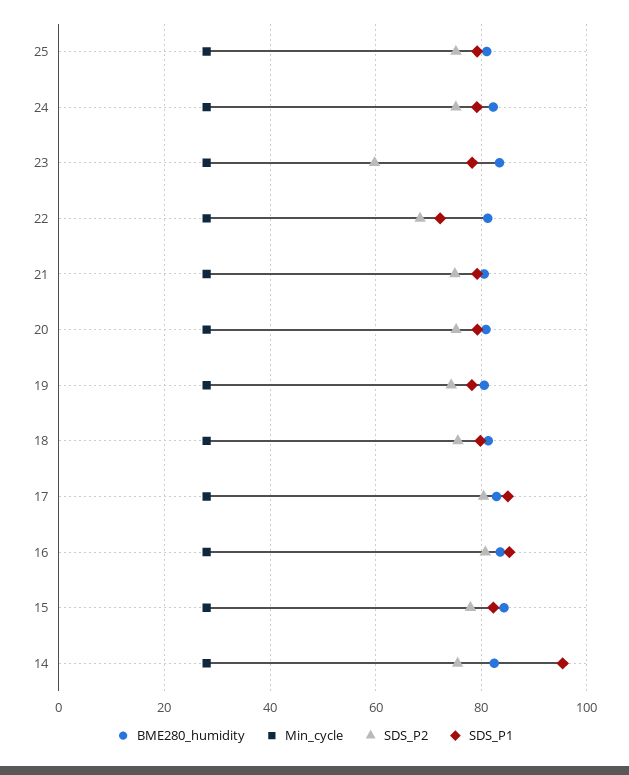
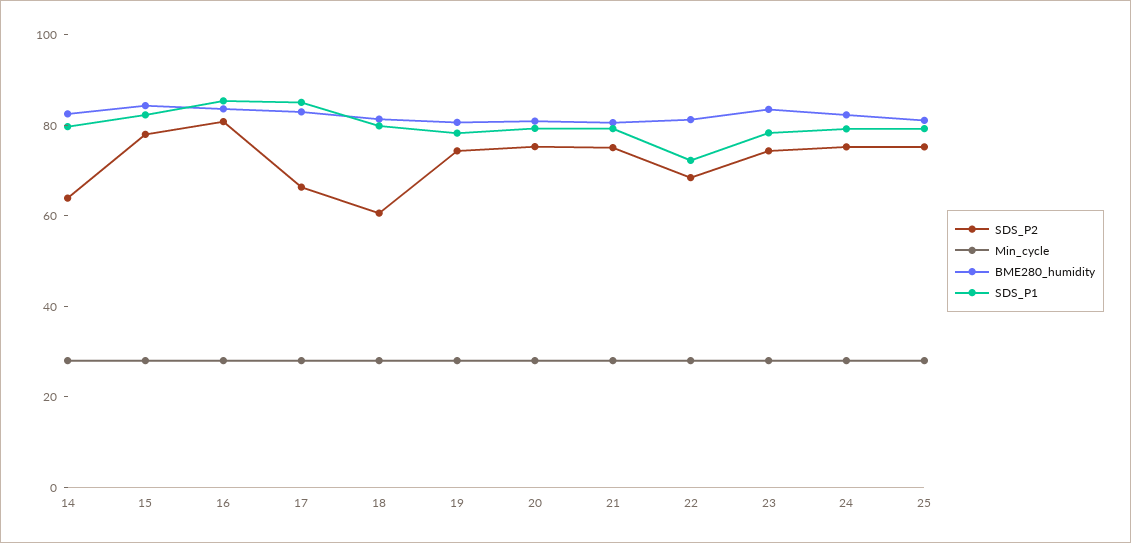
SDS_P2, 23: 60 -> 75
SDS_P2, 18: 76 -> 60
SDS_P2, 17: 80 -> 65
SDS_P2, 14: 76 -> 65
SDS_P1, 14: 96 -> 80

